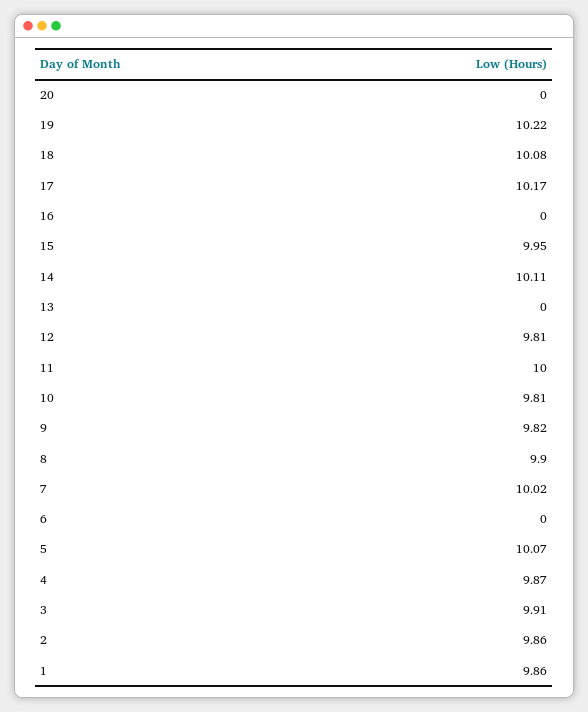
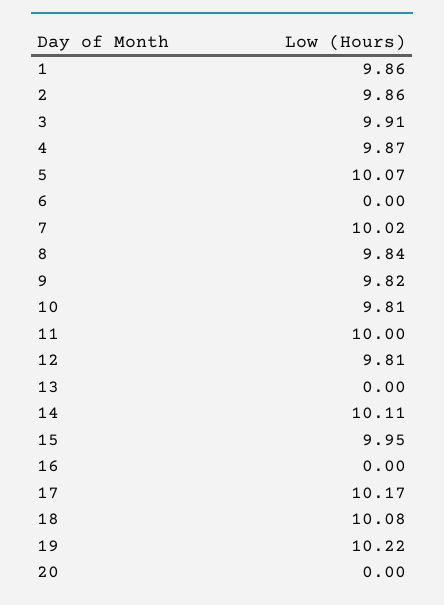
8: 9.9 -> 9.84

